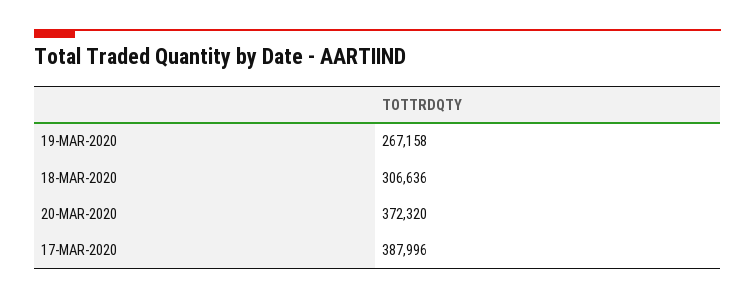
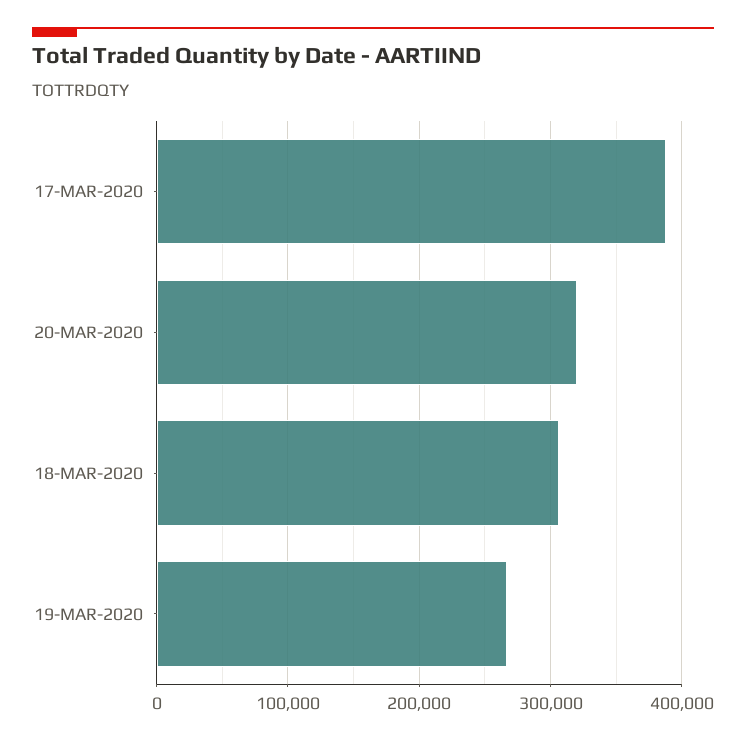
20-MAR-2020: 372320 -> 320000

